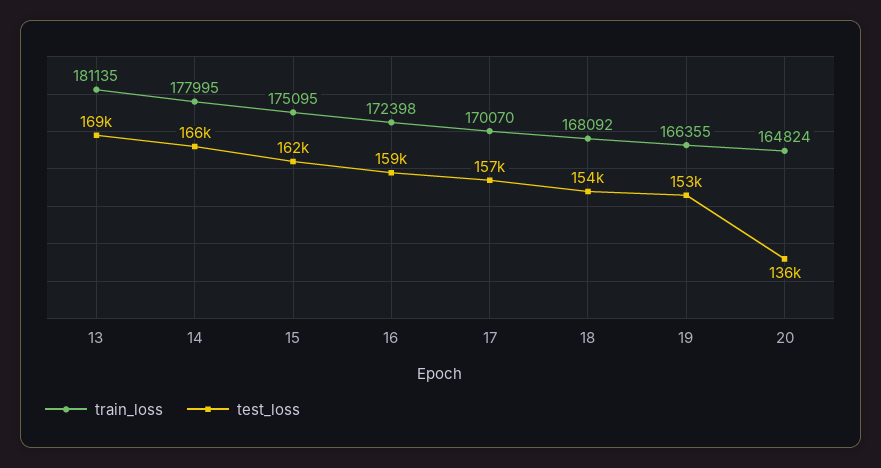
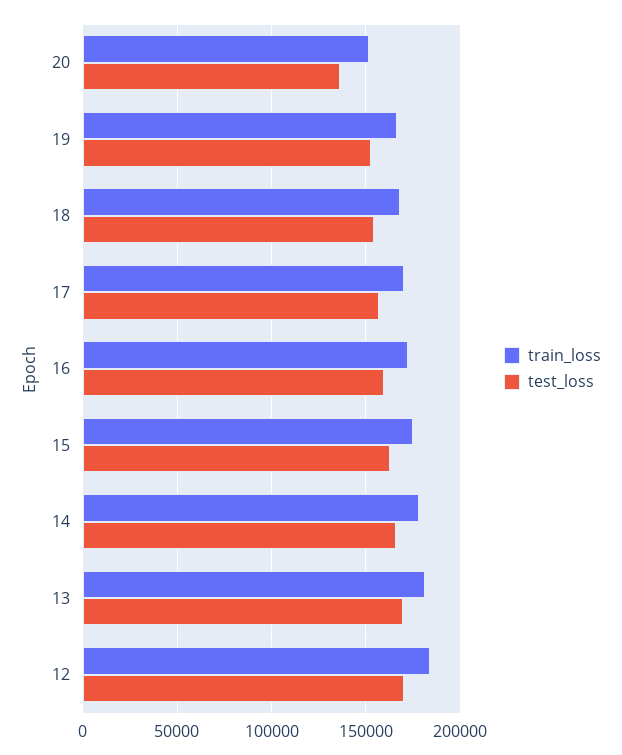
train_loss, 20: 164824 -> 150000
train_loss, 12: none -> 185000
test_loss, 12: none -> 170000

